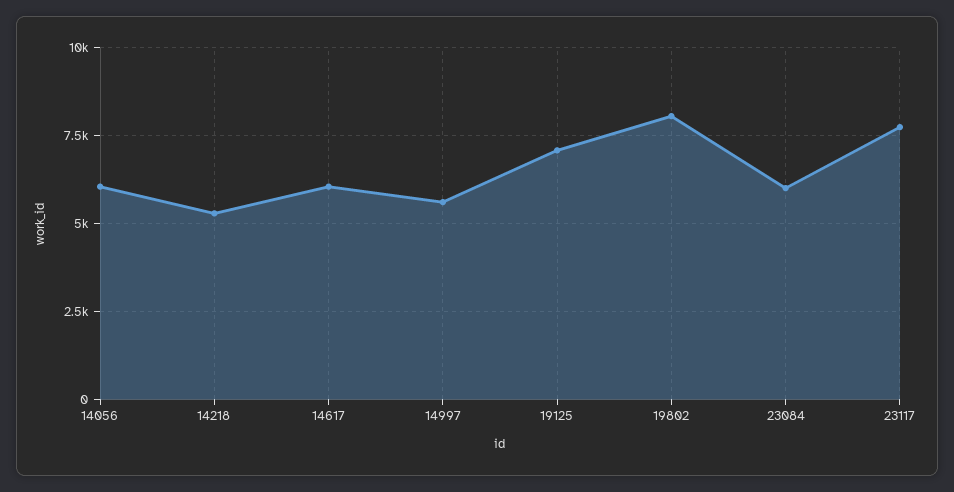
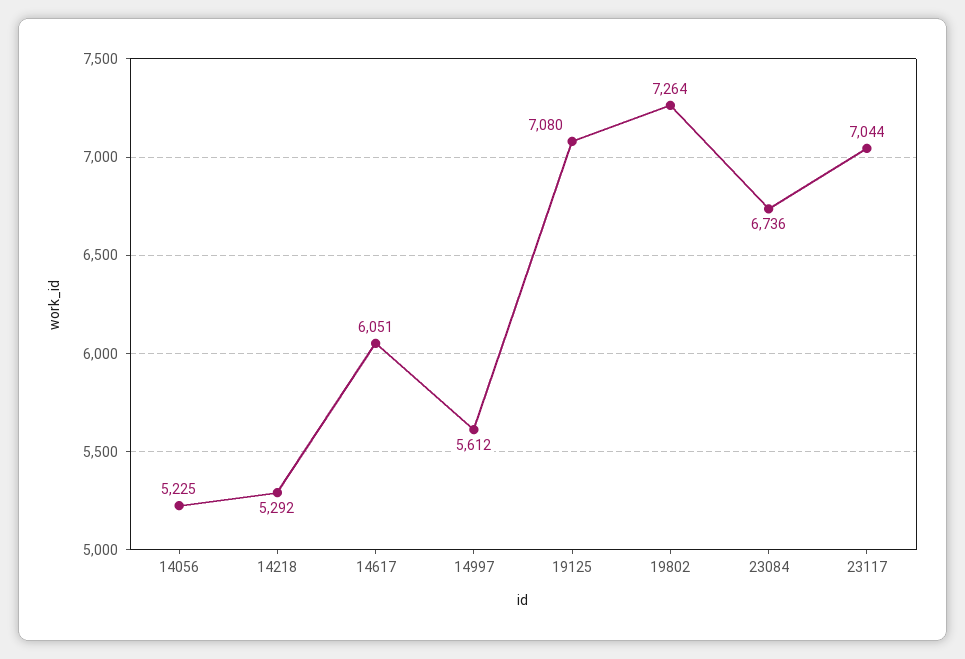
14056: 6000 -> 5225
19802: 8000 -> 7264
23084: 6000 -> 6736
23117: 7750 -> 7044

